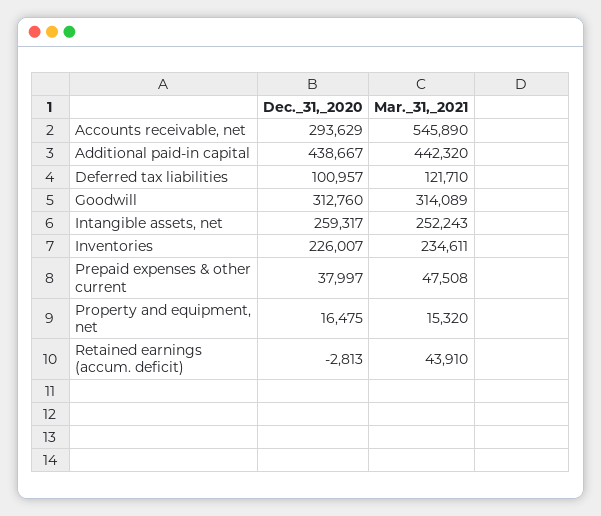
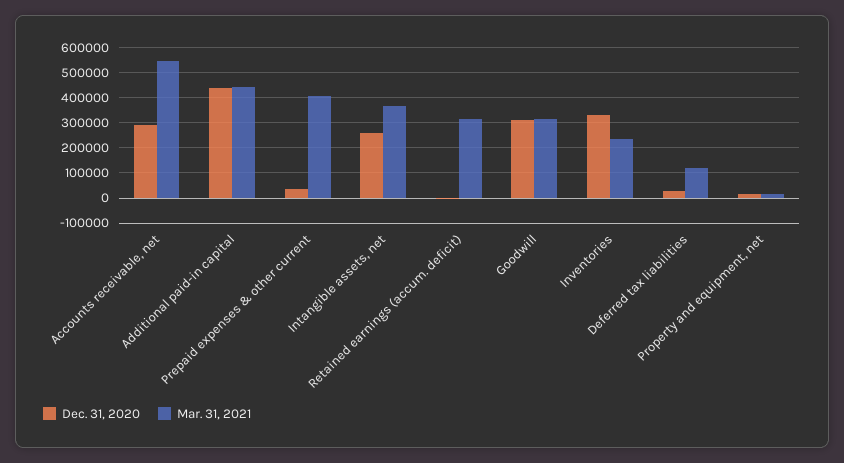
Dec._31,_2020, Deferred tax liabilities: 100957 -> 25000
Mar._31,_2021, Intangible assets, net: 252243 -> 375000
Dec._31,_2020, Inventories: 226007 -> 325000
Mar._31,_2021, Prepaid expenses & other current: 47508 -> 400000
Mar._31,_2021, Retained earnings (accum. deficit): 43910 -> 325000

